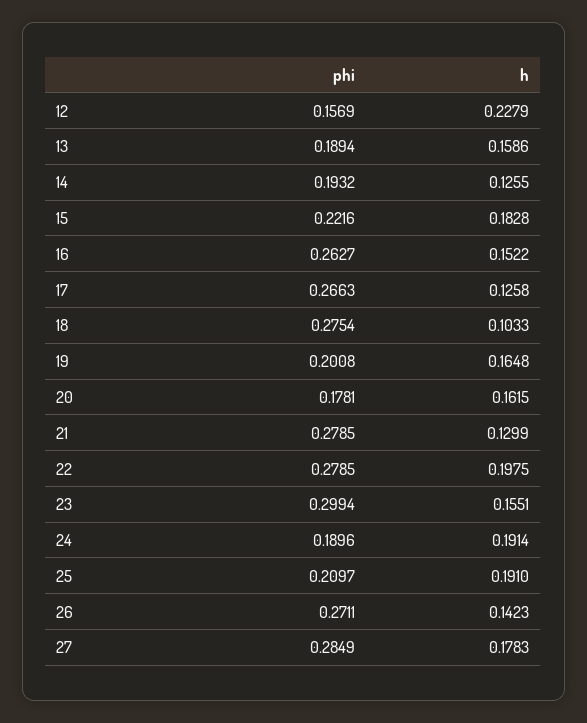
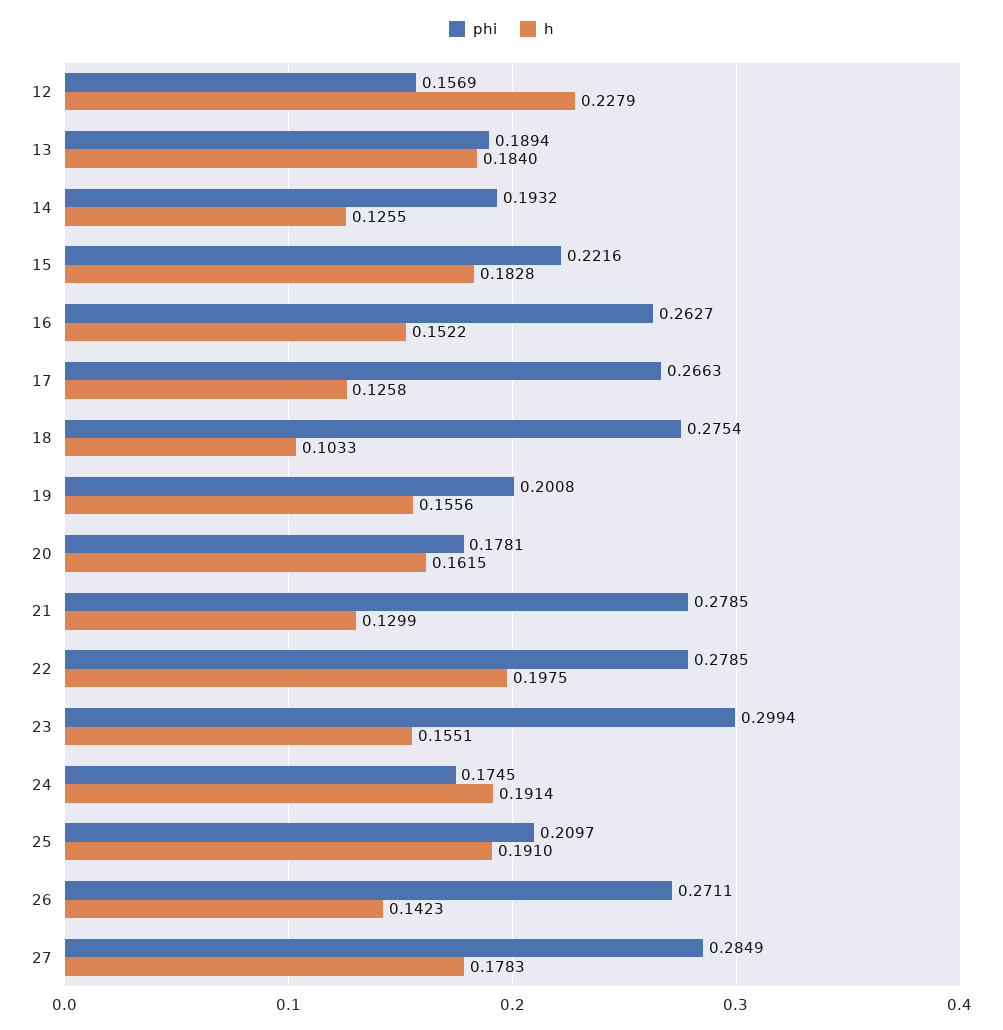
h, 13: 0.1586 -> 0.184
h, 19: 0.1648 -> 0.1556
phi, 24: 0.1896 -> 0.1745

